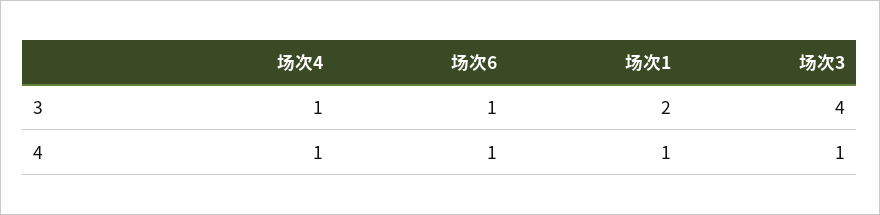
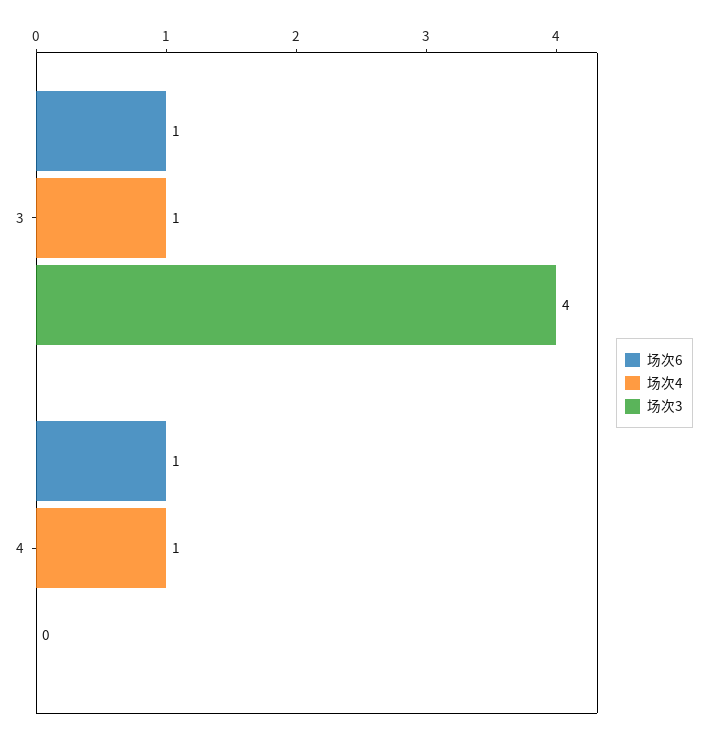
场次1, 3: 2 -> none
场次1, 4: 1 -> none
场次3, 4: 1 -> 0

